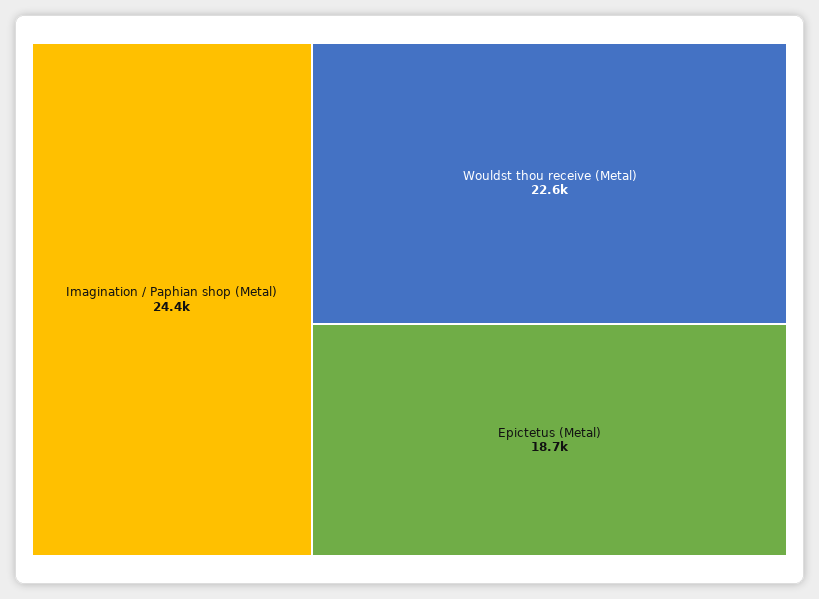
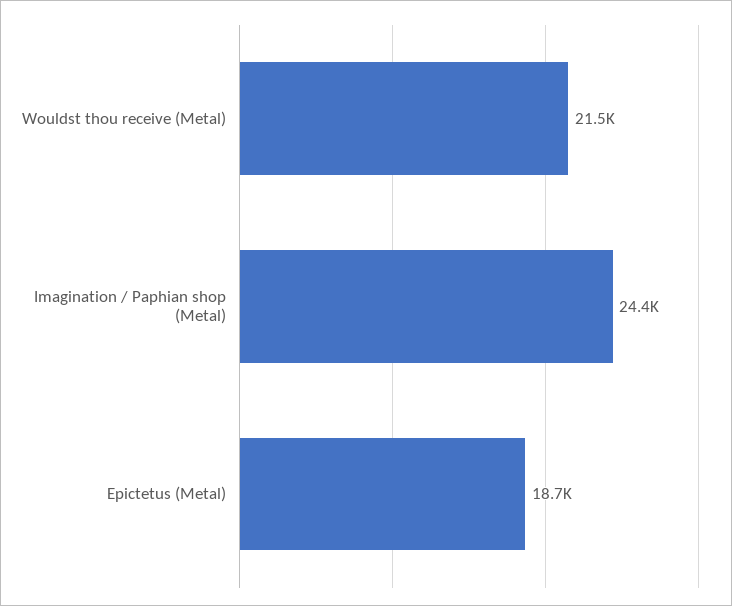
Wouldst thou receive (Metal): 22600 -> 21500

